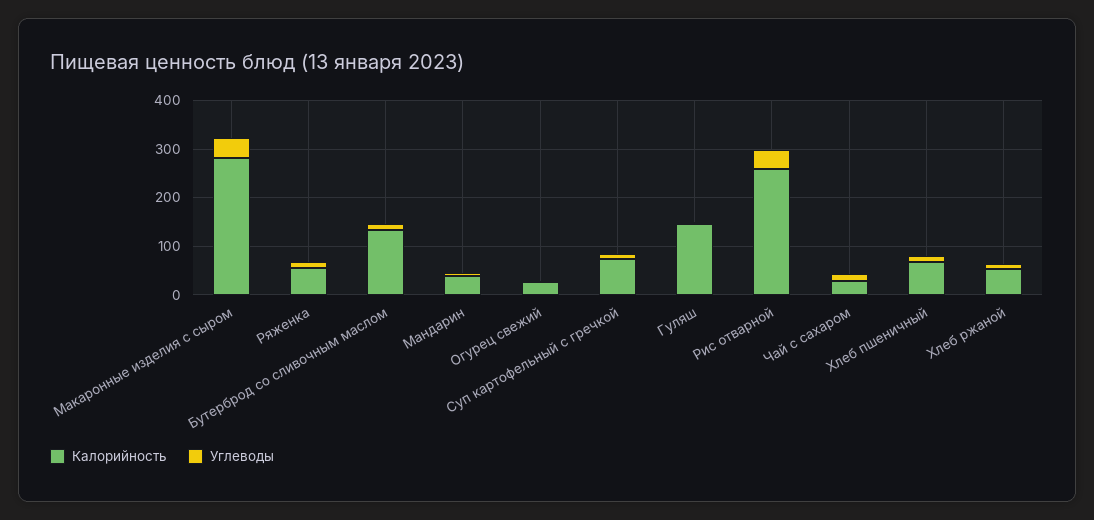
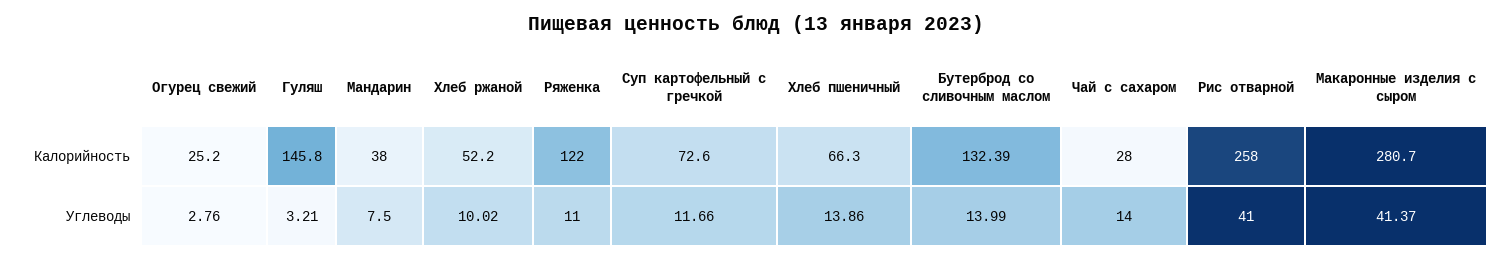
Калорийность, Ряженка: 60 -> 122

